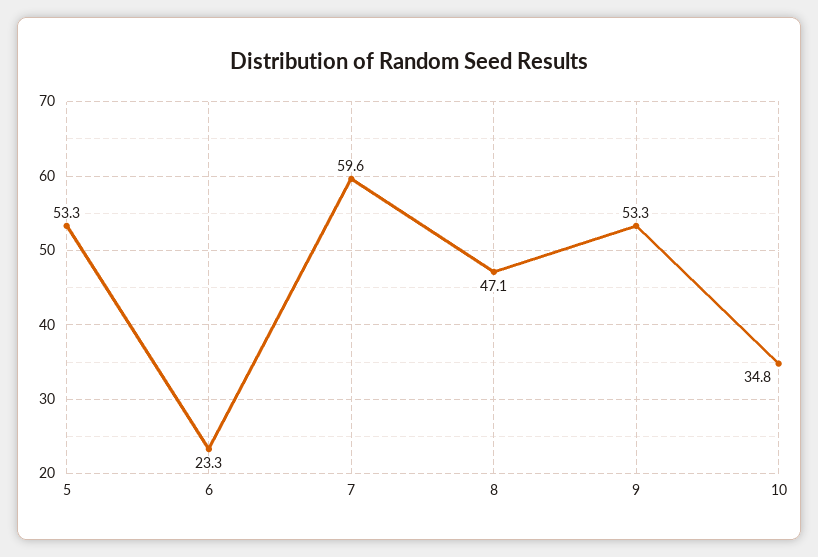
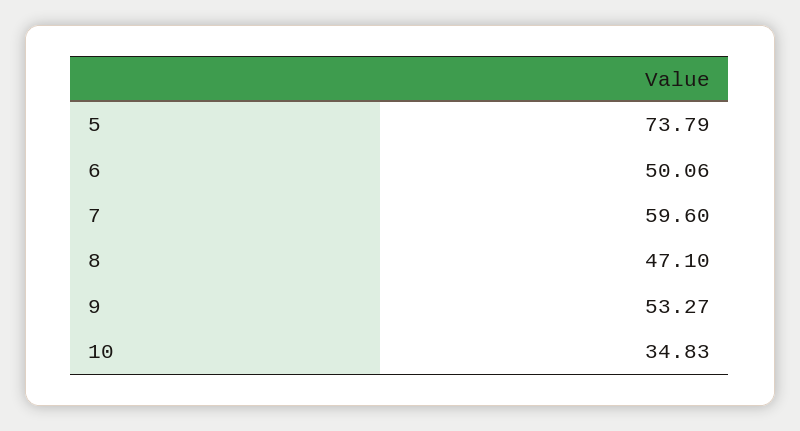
5: 53.3 -> 73.79
6: 23.3 -> 50.06

